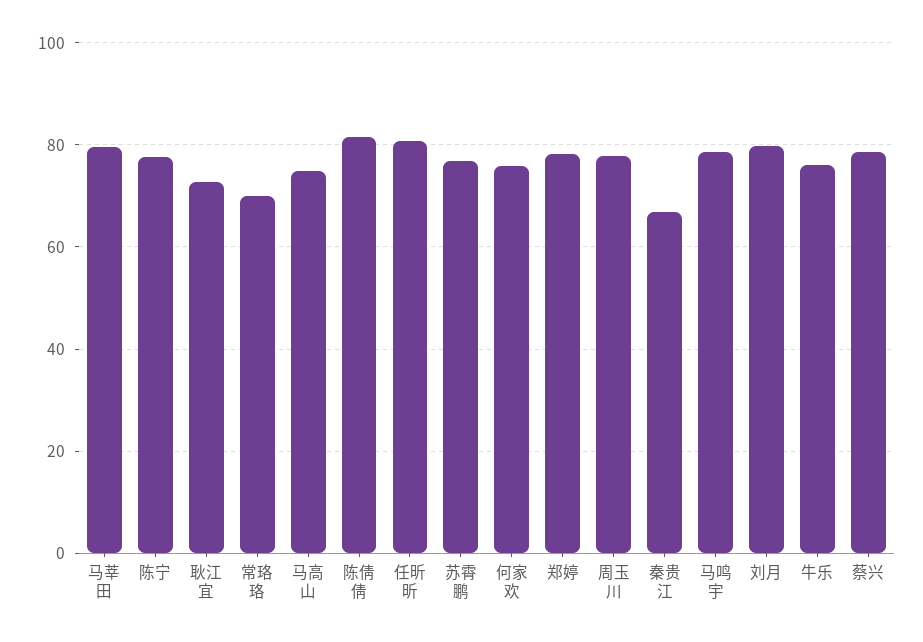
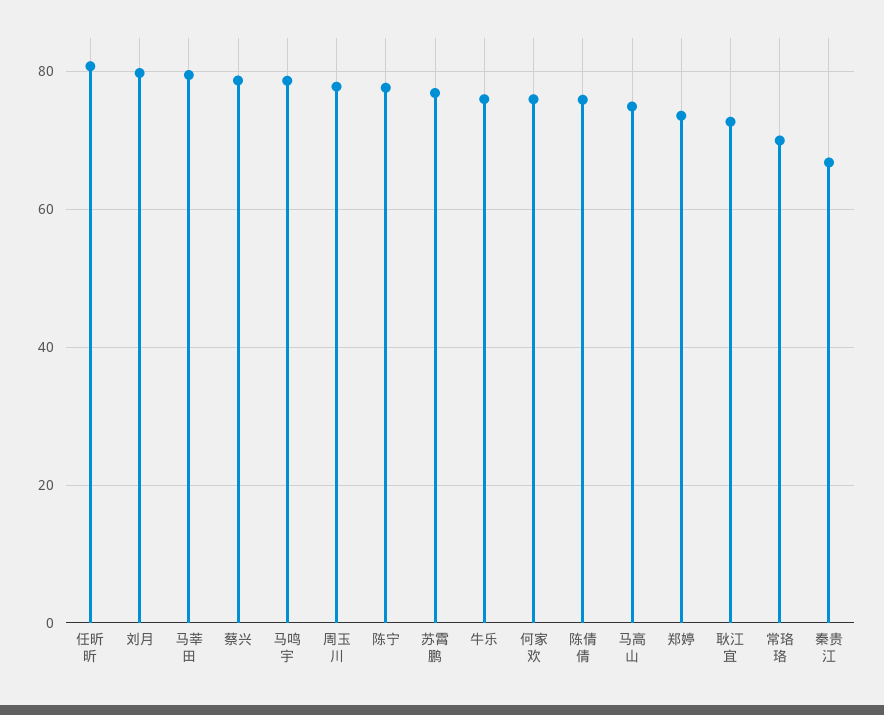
陈倩倩: 82 -> 76
郑婷: 78 -> 74

